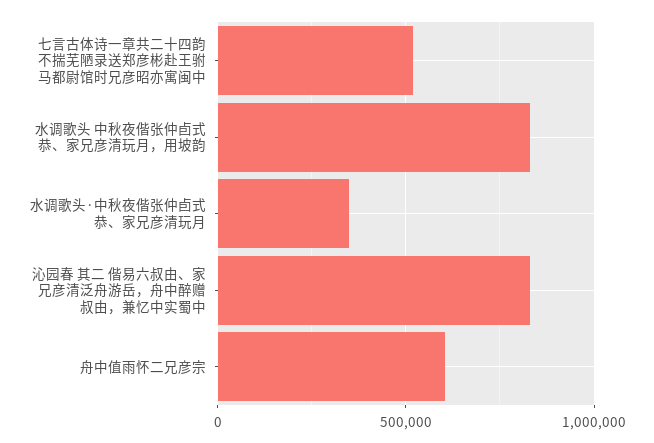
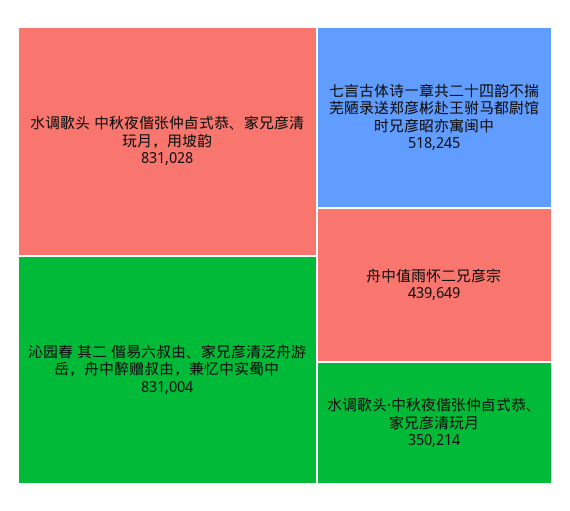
舟中值雨怀二兄彦宗: 600000 -> 439649

